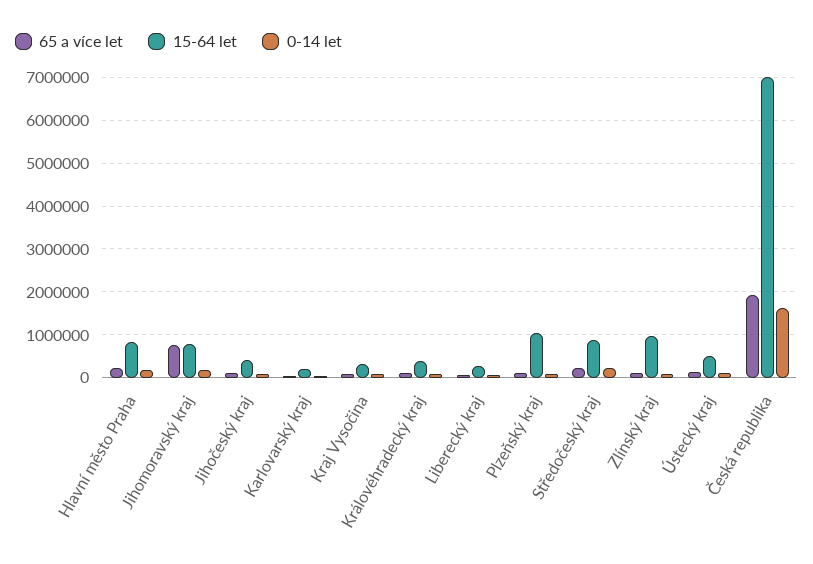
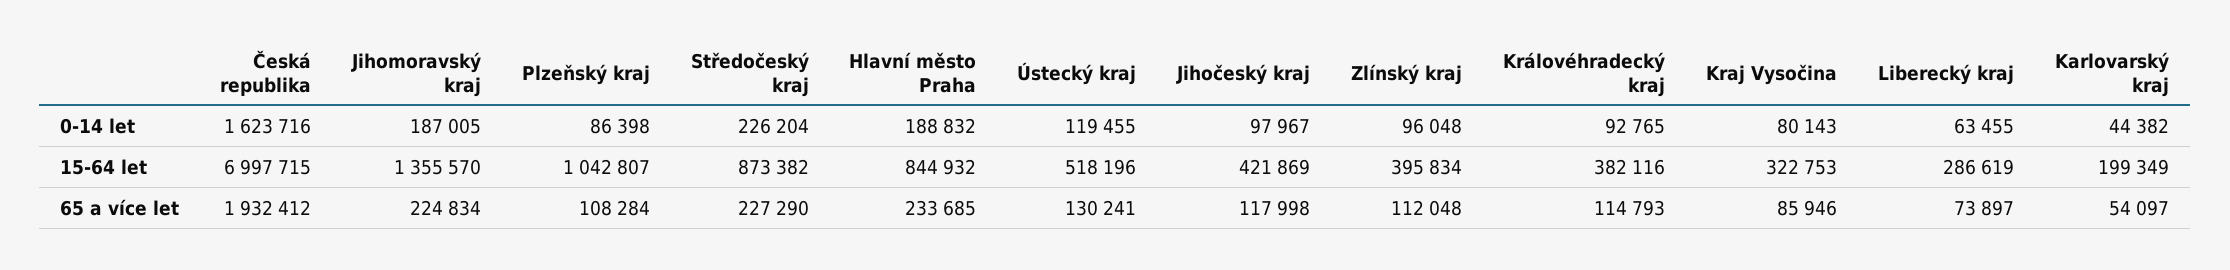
65 a více let, Jihomoravský kraj: 800000 -> 224834
15-64 let, Jihomoravský kraj: 800000 -> 1355570
15-64 let, Zlínský kraj: 1000000 -> 395834

